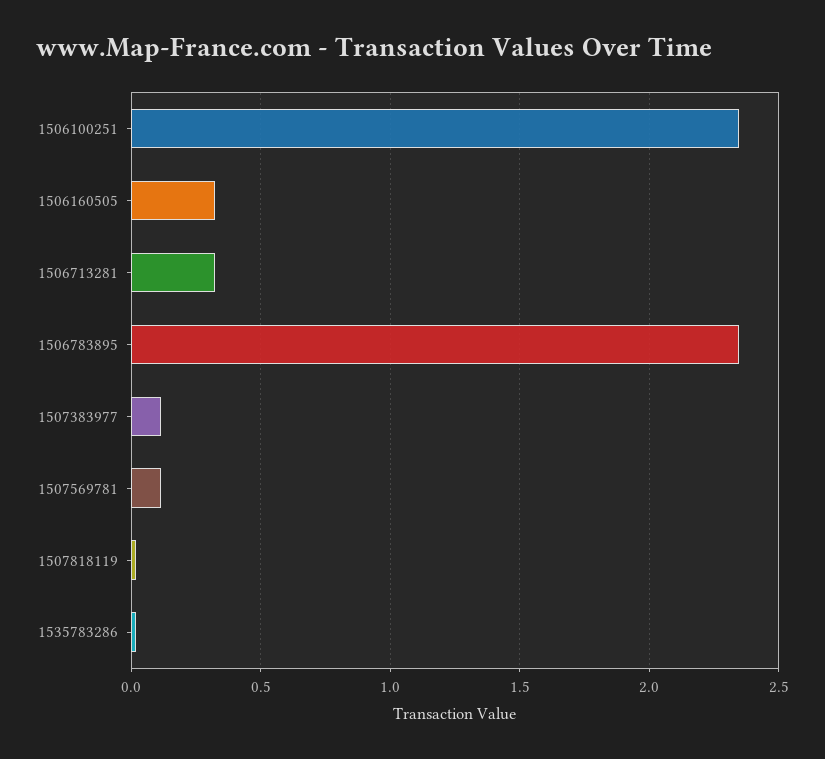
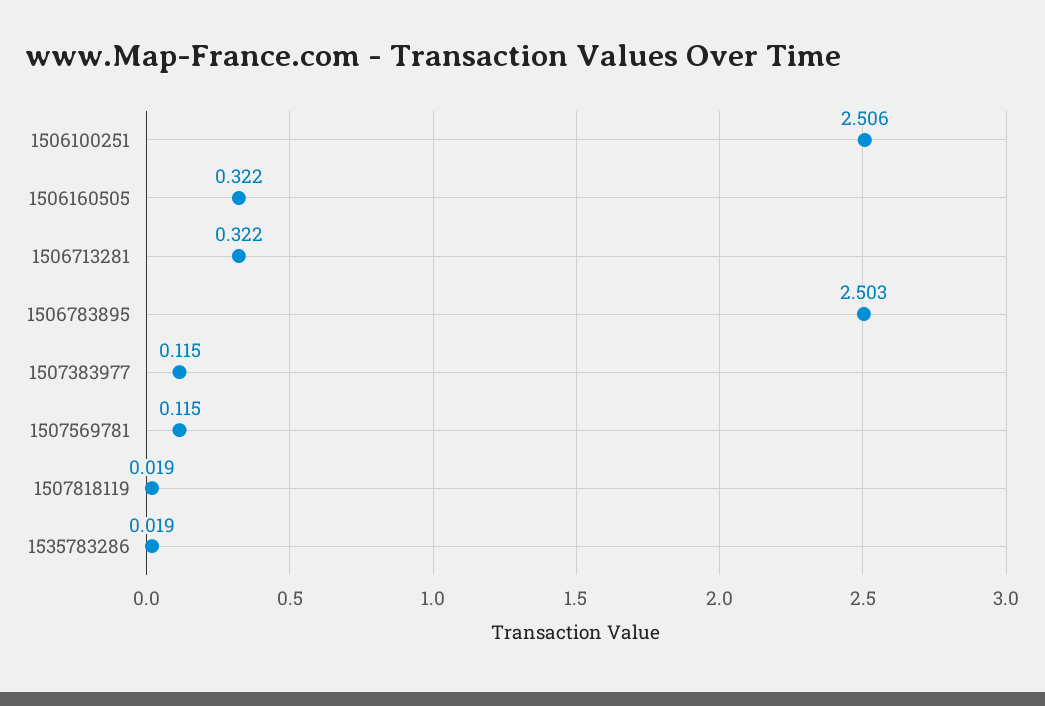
1506100251: 2.35 -> 2.506
1506783895: 2.35 -> 2.503

